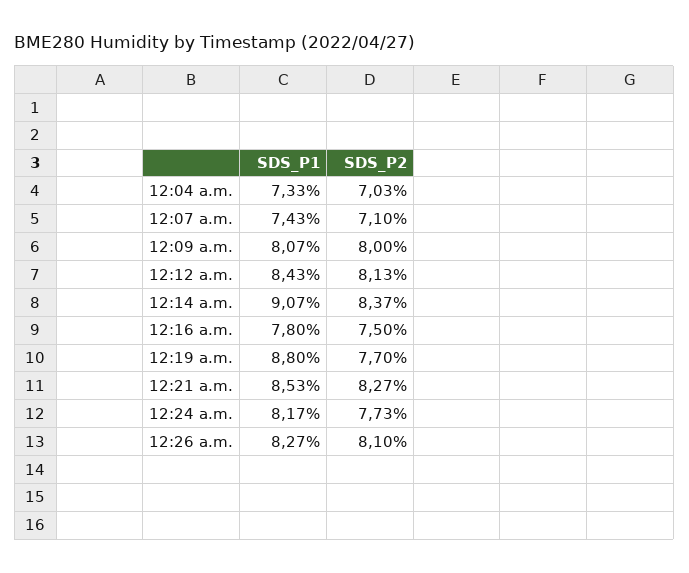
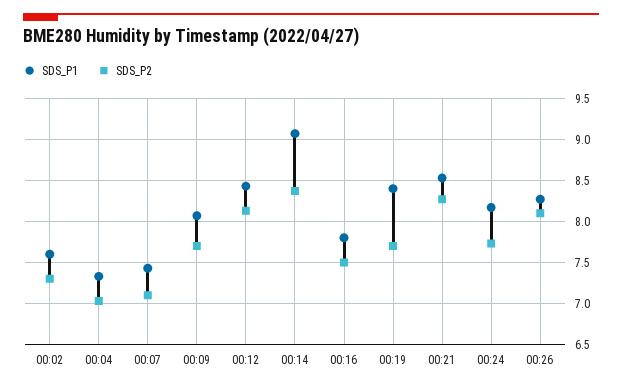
SDS_P2, 12:09 a.m.: 8 -> 7.7
SDS_P1, 12:19 a.m.: 8.8 -> 8.4
SDS_P1, 00:02: none -> 7.6
SDS_P2, 00:02: none -> 7.3

